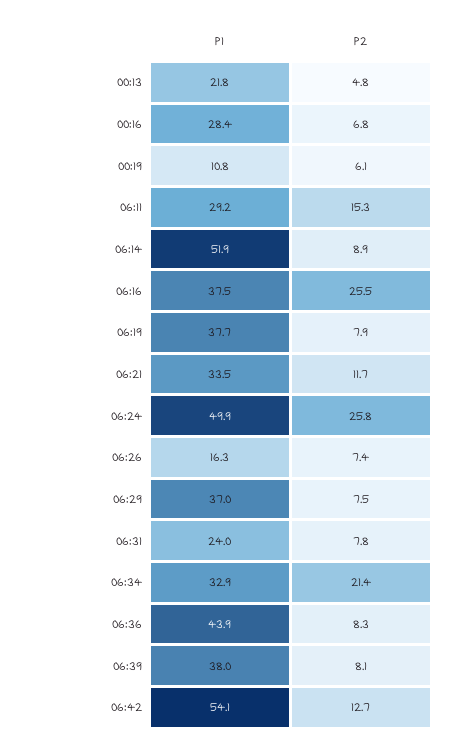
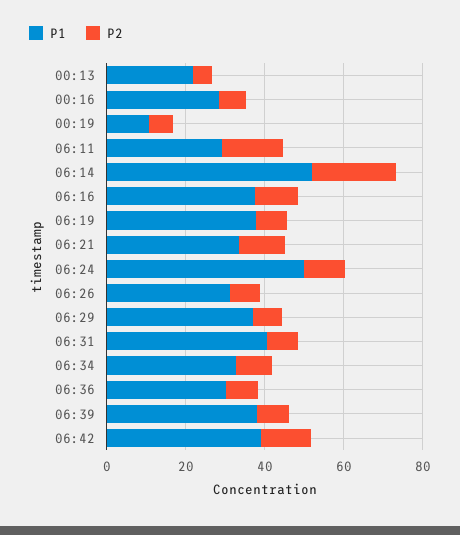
P2, 06:14: 8.9 -> 20
P2, 06:16: 25.5 -> 10
P2, 06:24: 25.8 -> 10
P1, 06:26: 16.3 -> 30
P1, 06:31: 24 -> 40
P2, 06:34: 21.4 -> 10
P1, 06:36: 43.9 -> 30
P1, 06:42: 54.1 -> 40

